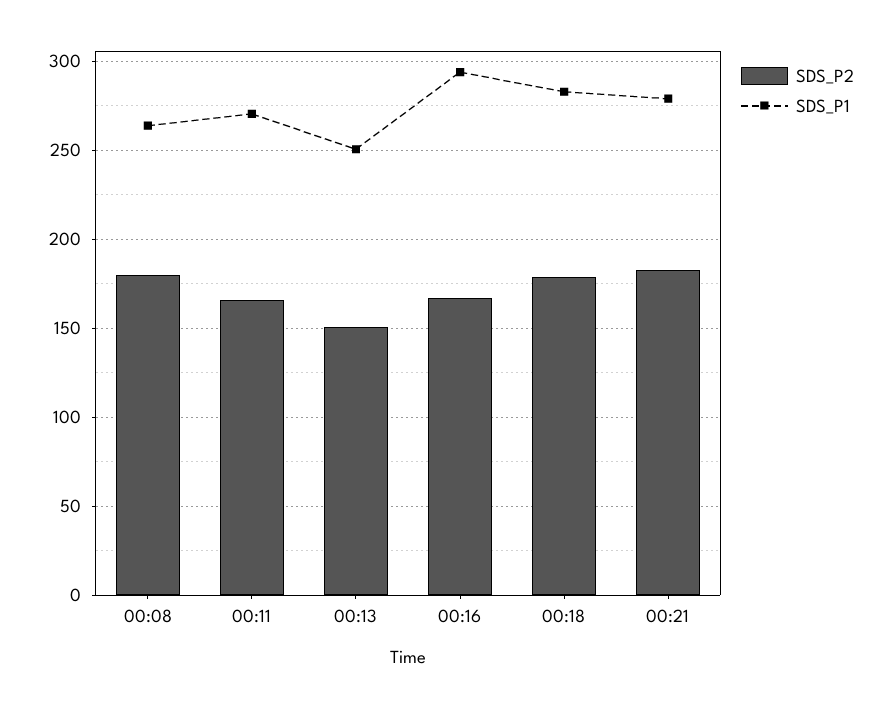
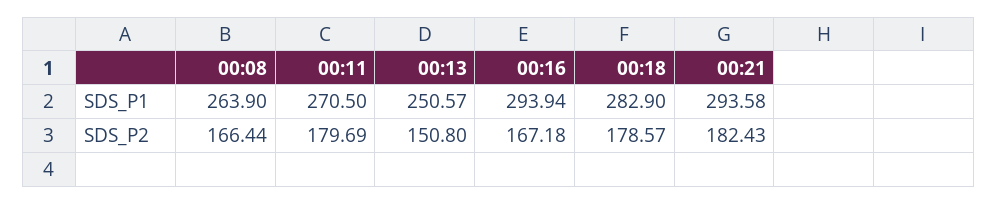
SDS_P2, 00:08: 180 -> 166.44
SDS_P2, 00:11: 165 -> 179.69
SDS_P1, 00:21: 280 -> 293.58

